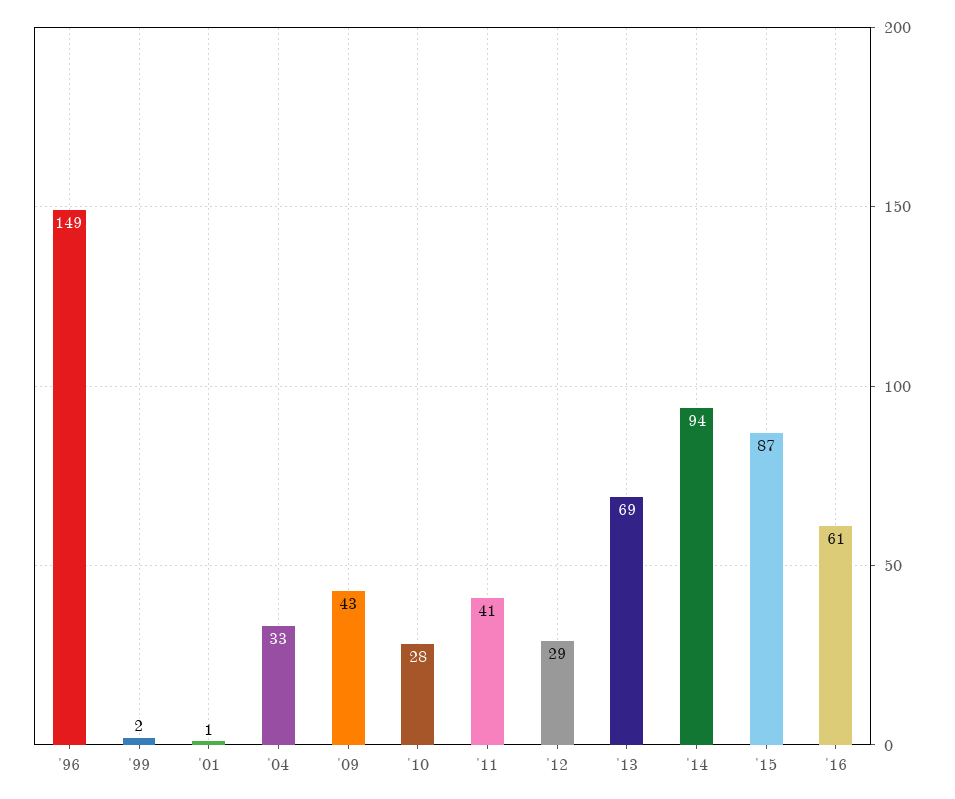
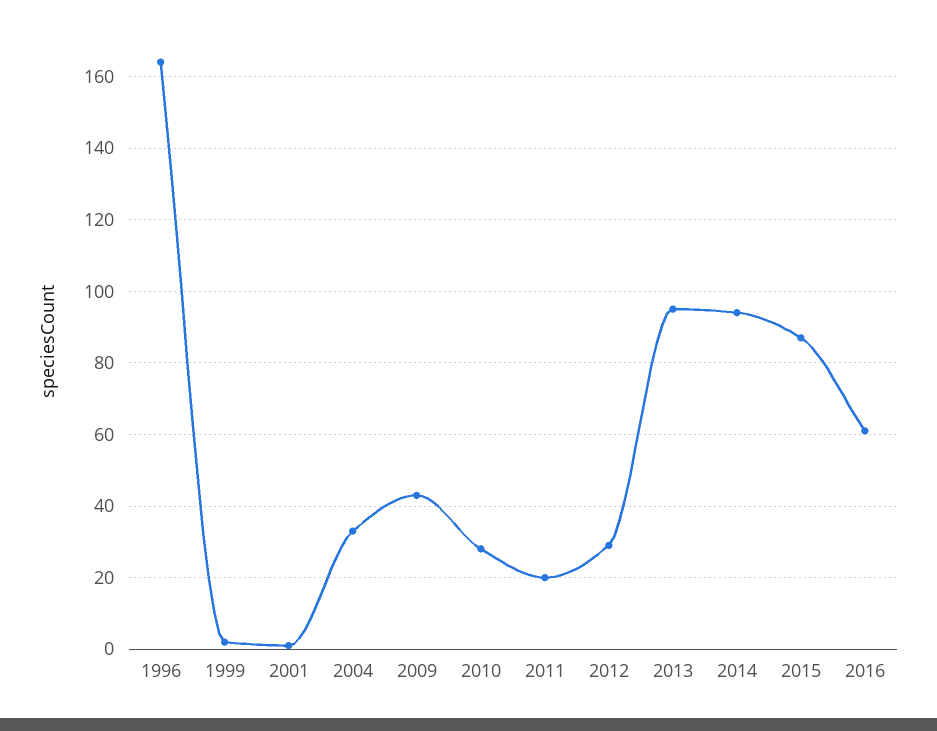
'96: 149 -> 165
'11: 41 -> 20
'13: 69 -> 95

